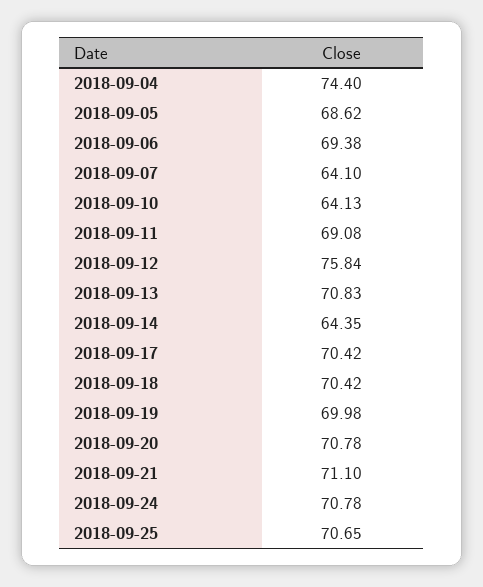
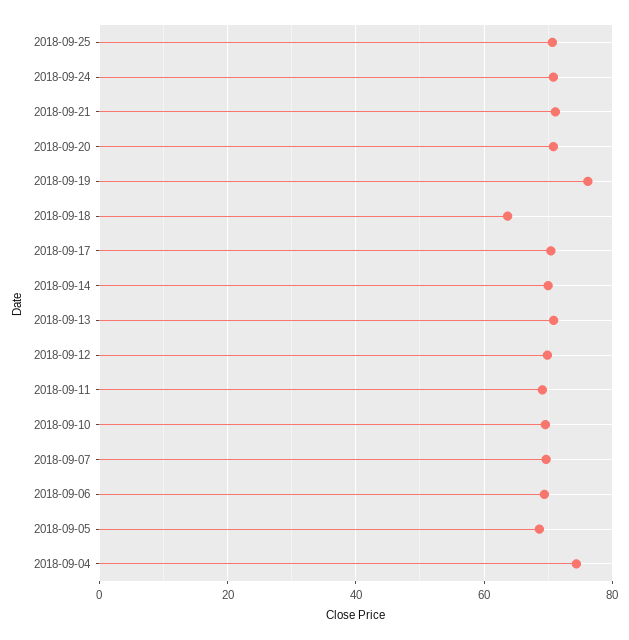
2018-09-07: 64.1 -> 70
2018-09-10: 64.13 -> 70
2018-09-12: 75.84 -> 70
2018-09-14: 64.35 -> 70
2018-09-18: 70.42 -> 64
2018-09-19: 69.98 -> 76

